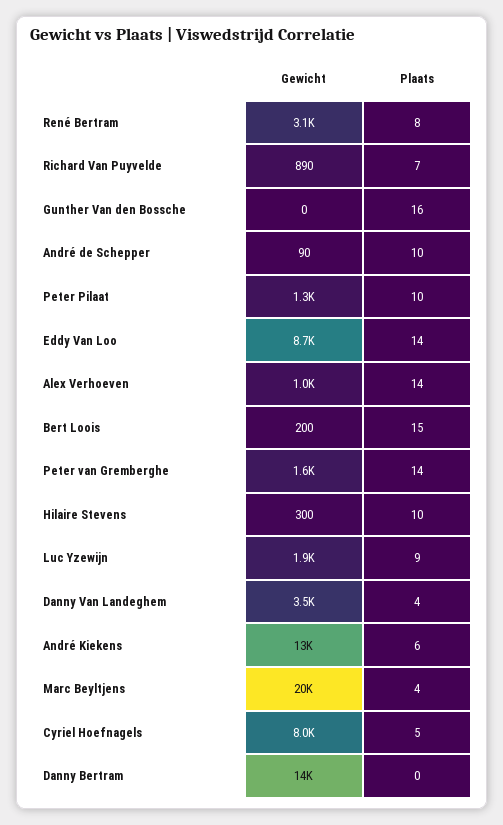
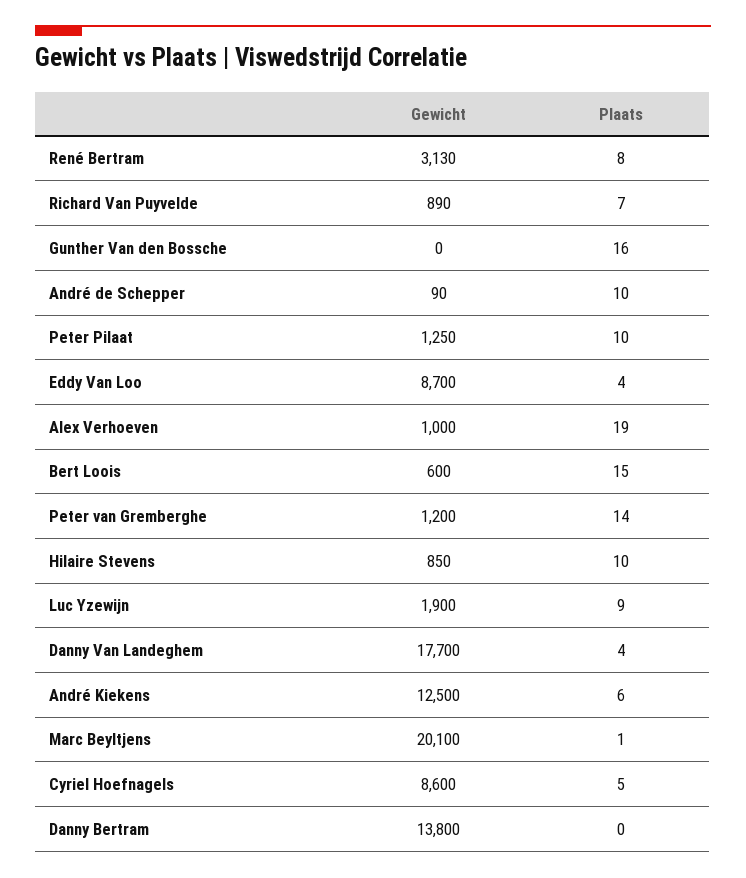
Plaats, Eddy Van Loo: 14 -> 4
Plaats, Alex Verhoeven: 14 -> 19
Gewicht, Bert Loois: 200 -> 600
Gewicht, Peter van Gremberghe: 1600 -> 1200
Gewicht, Hilaire Stevens: 300 -> 850
Gewicht, Danny Van Landeghem: 3500 -> 17700
Plaats, Marc Beyltjens: 4 -> 1
Gewicht, Cyriel Hoefnagels: 8000 -> 8600

